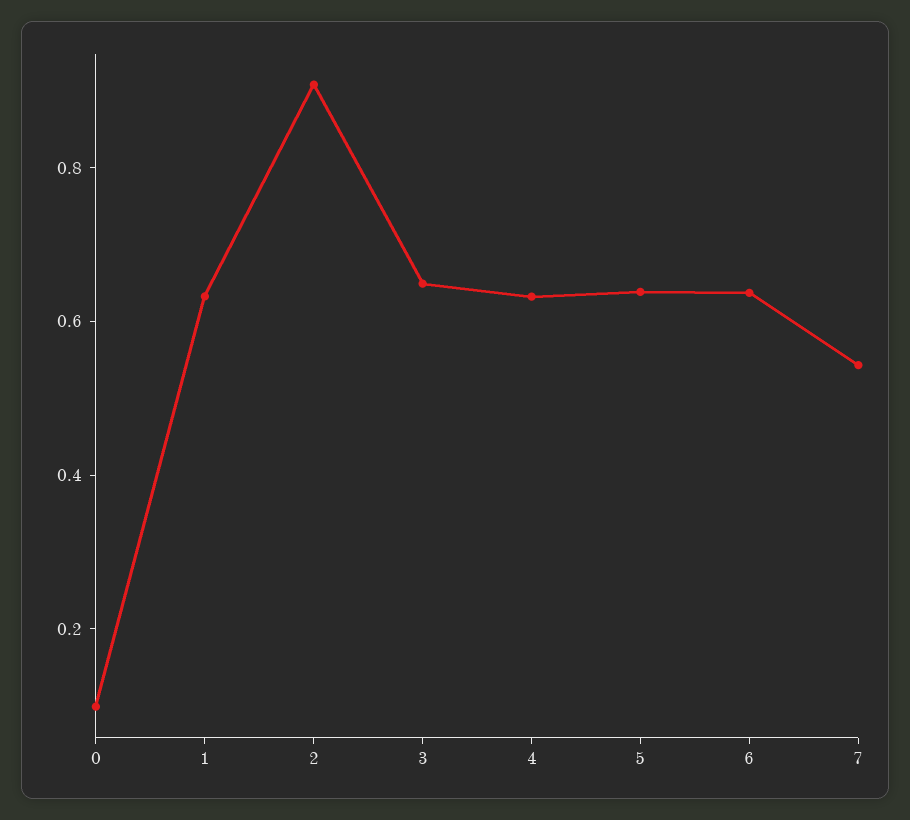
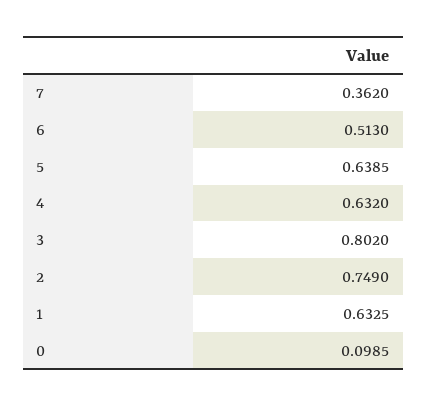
2: 0.9 -> 0.749
3: 0.65 -> 0.802
6: 0.65 -> 0.513
7: 0.55 -> 0.362

